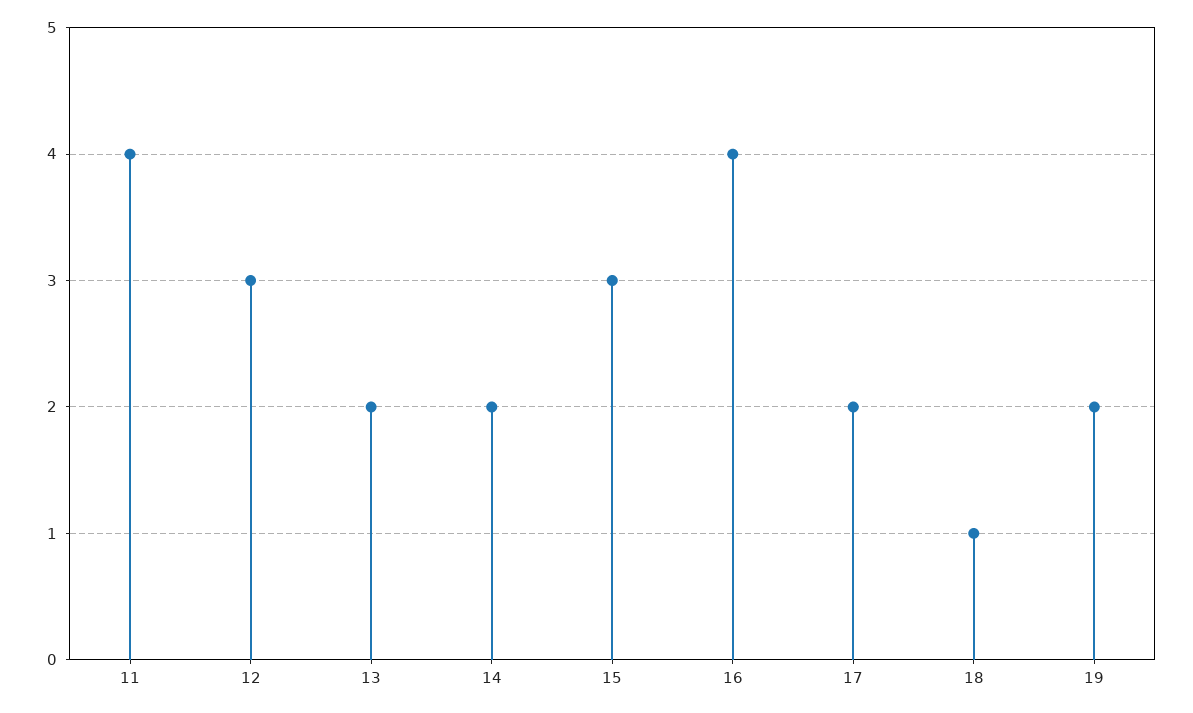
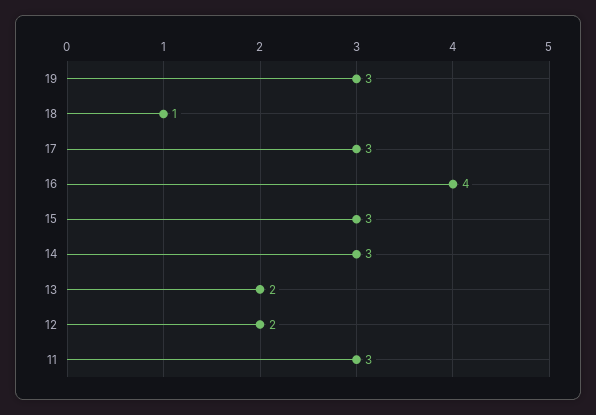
11: 4 -> 3
12: 3 -> 2
14: 2 -> 3
17: 2 -> 3
19: 2 -> 3

